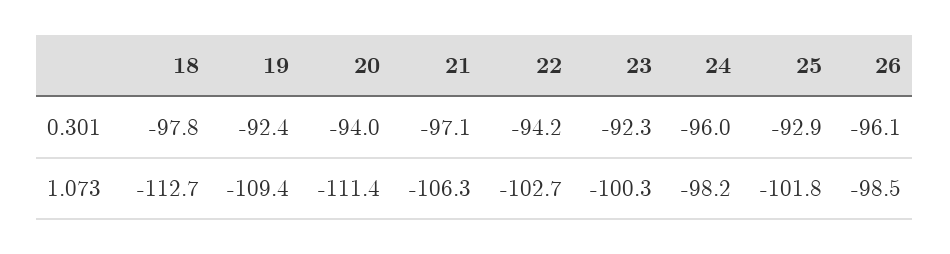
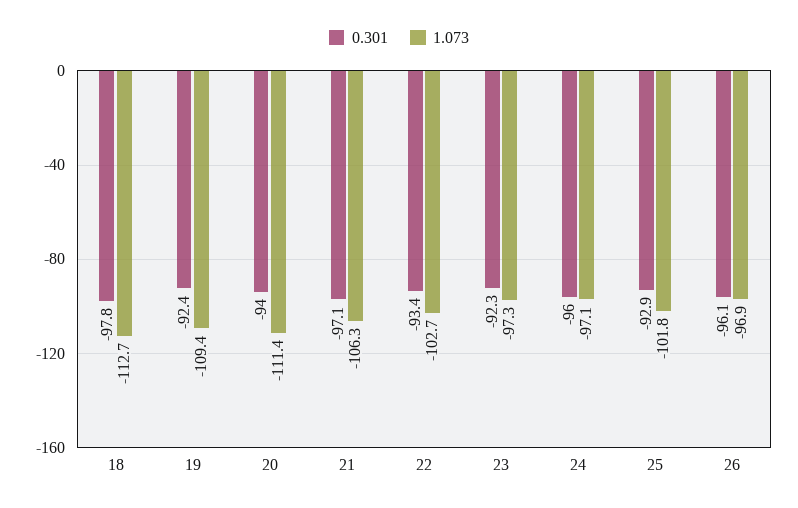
0.301, 22: -94.2 -> -93.4
1.073, 23: -100.3 -> -97.3
1.073, 24: -98.2 -> -97.1
1.073, 26: -98.5 -> -96.9

